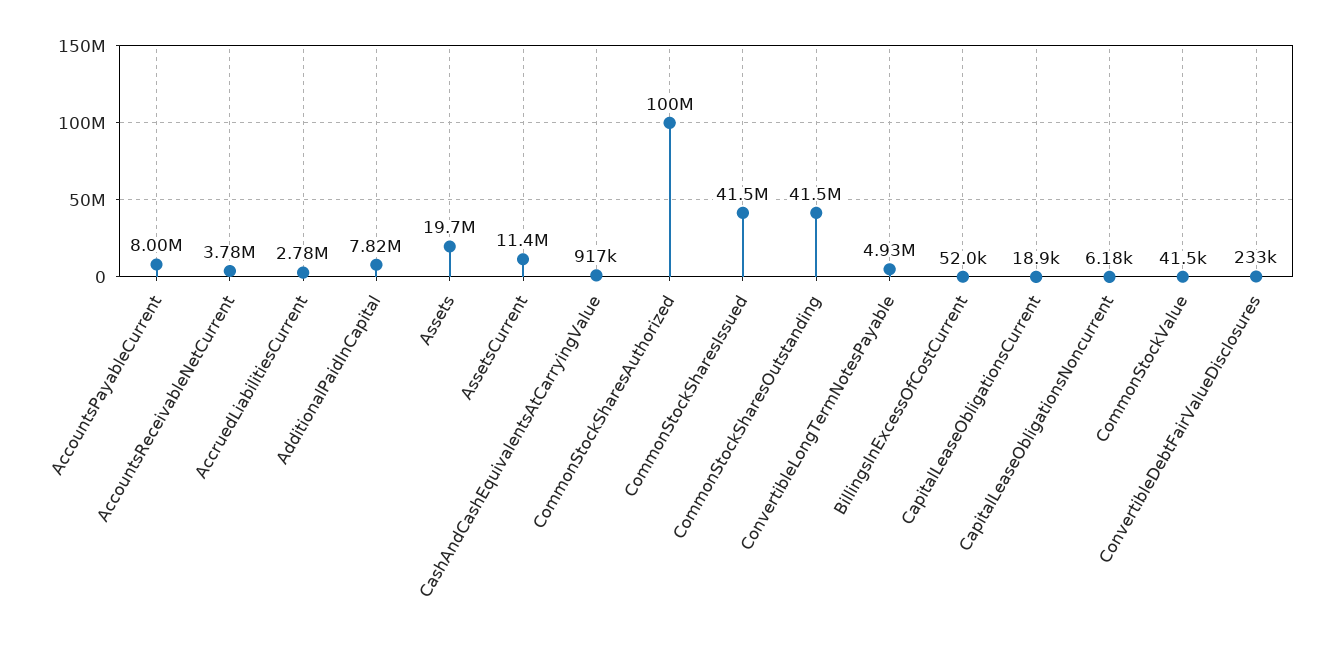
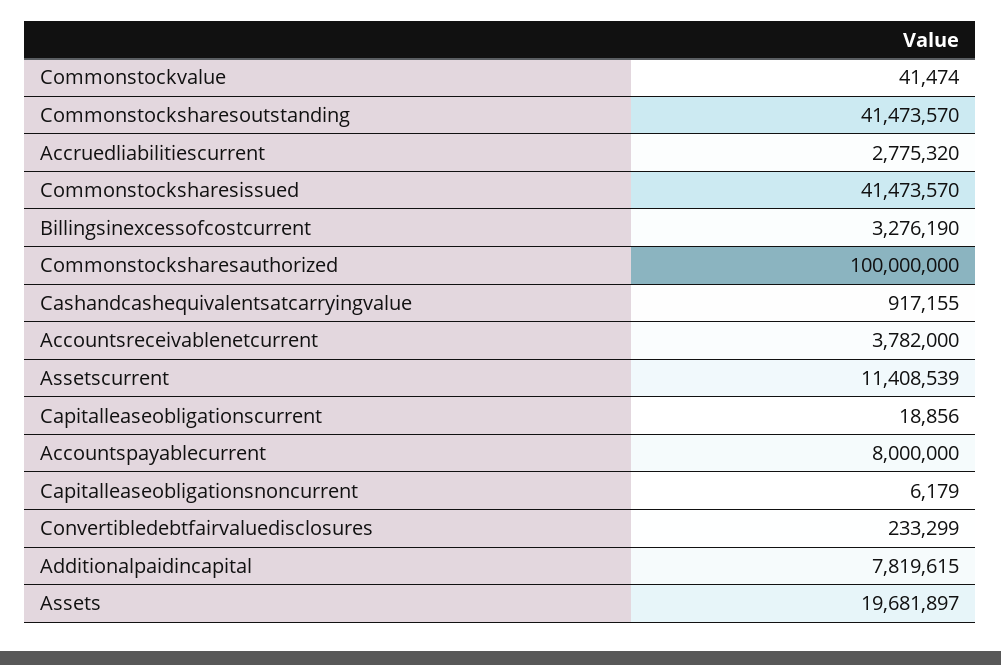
ConvertibleLongTermNotesPayable: 4930000 -> none
BillingsInExcessOfCostCurrent: 52000 -> 3276190

